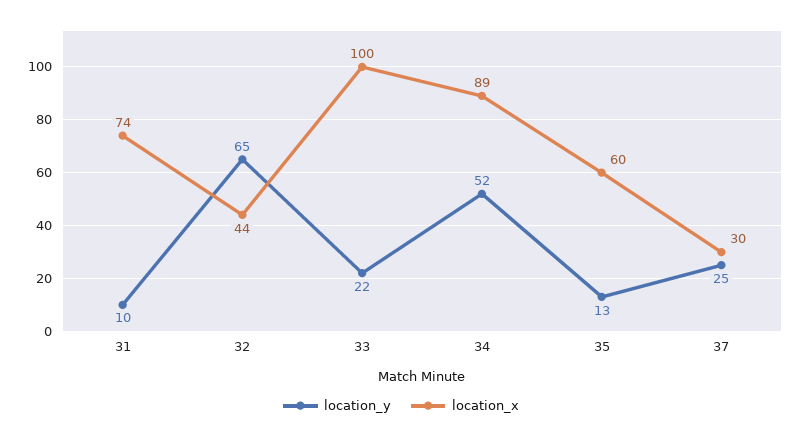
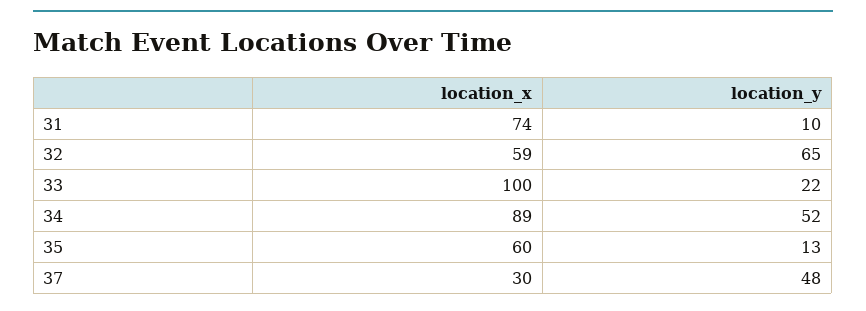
location_x, 32: 44 -> 59
location_y, 37: 25 -> 48

